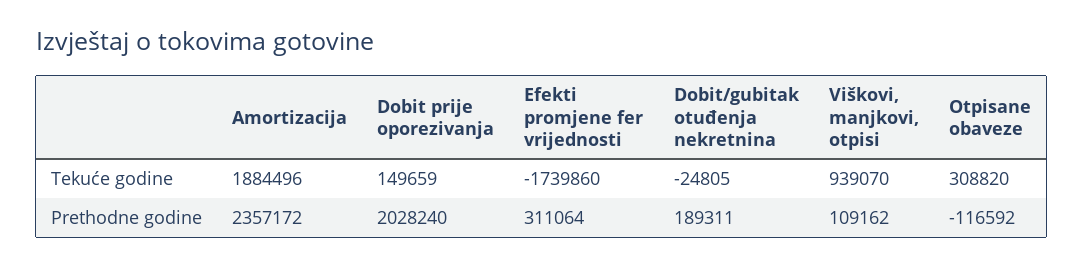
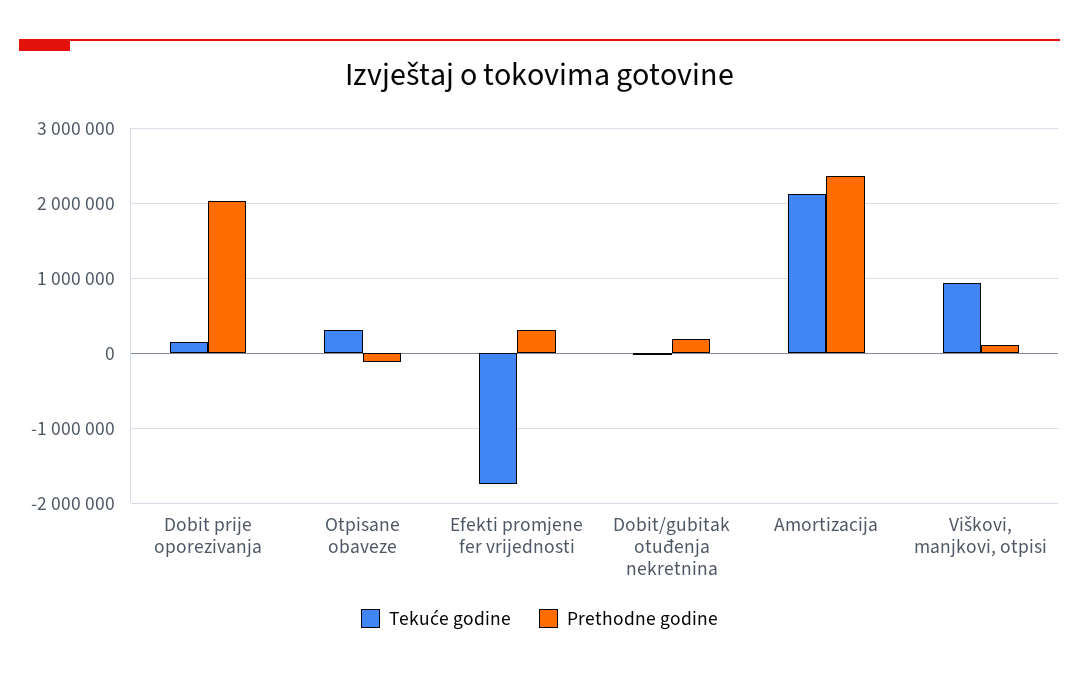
Tekuće godine, Amortizacija: 1884496 -> 2100000

